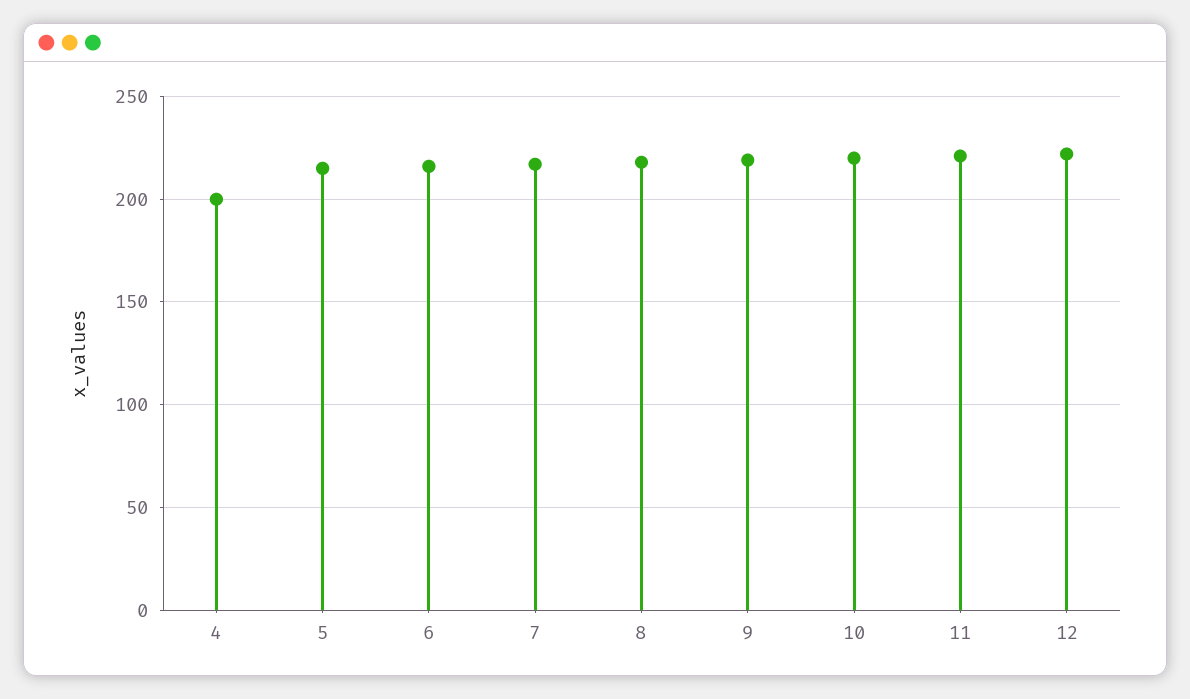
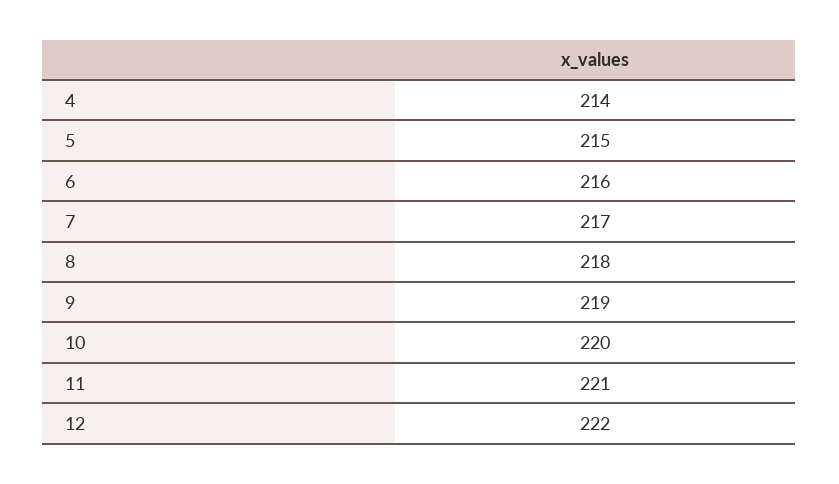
4: 200 -> 214

